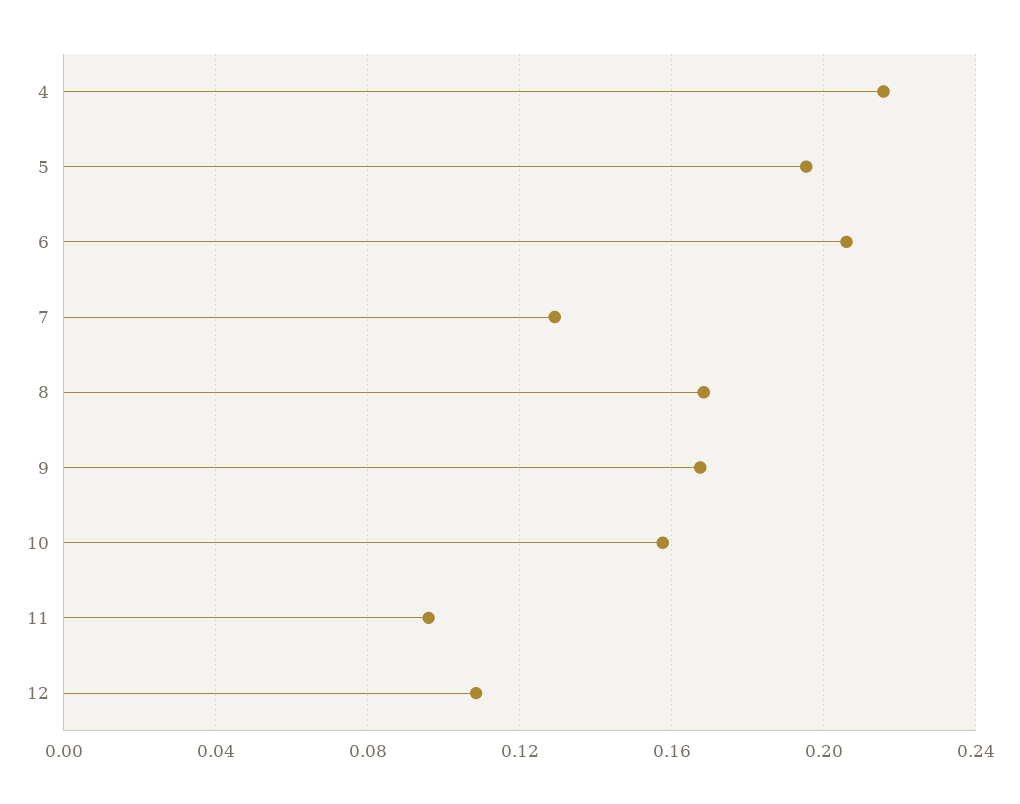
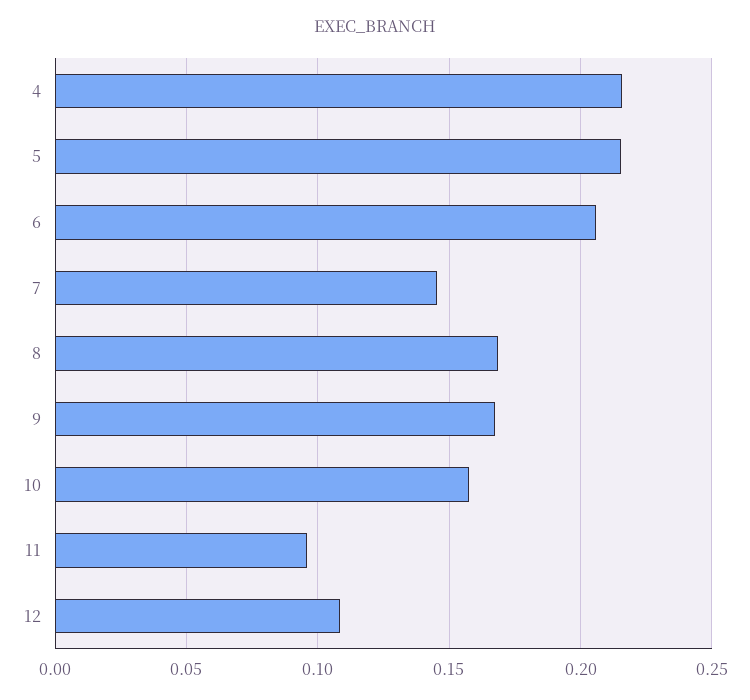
5: 0.195 -> 0.215
7: 0.13 -> 0.145

